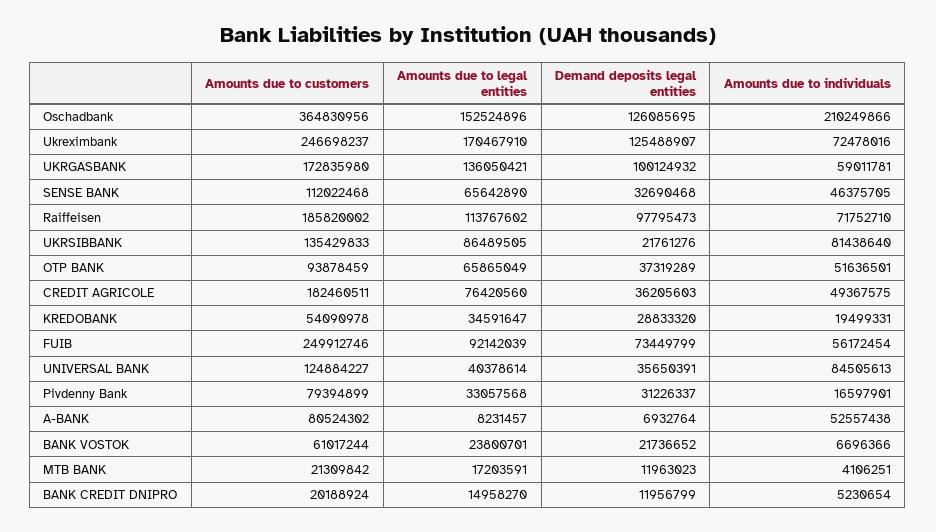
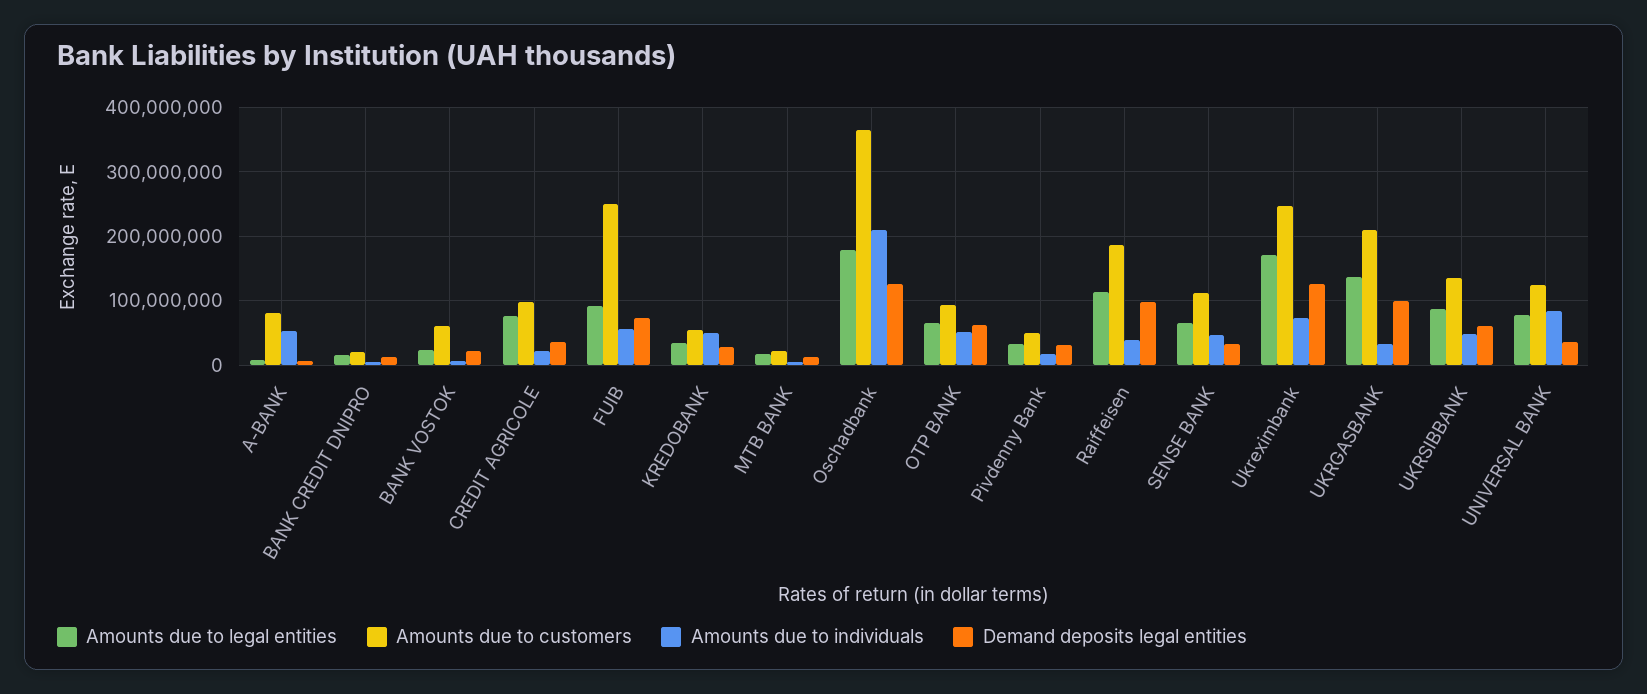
Amounts due to legal entities, Oschadbank: 152524896 -> 180000000
Amounts due to customers, UKRGASBANK: 172835980 -> 210000000
Amounts due to individuals, UKRGASBANK: 59011781 -> 30000000
Amounts due to individuals, Raiffeisen: 71752710 -> 40000000
Demand deposits legal entities, UKRSIBBANK: 21761276 -> 60000000
Amounts due to individuals, UKRSIBBANK: 81438640 -> 50000000
Demand deposits legal entities, OTP BANK: 37319289 -> 60000000
Amounts due to customers, CREDIT AGRICOLE: 182460511 -> 100000000
Amounts due to individuals, CREDIT AGRICOLE: 49367575 -> 20000000
Amounts due to individuals, KREDOBANK: 19499331 -> 50000000
Amounts due to legal entities, UNIVERSAL BANK: 40378614 -> 80000000
Amounts due to customers, Pivdenny Bank: 79394899 -> 50000000

